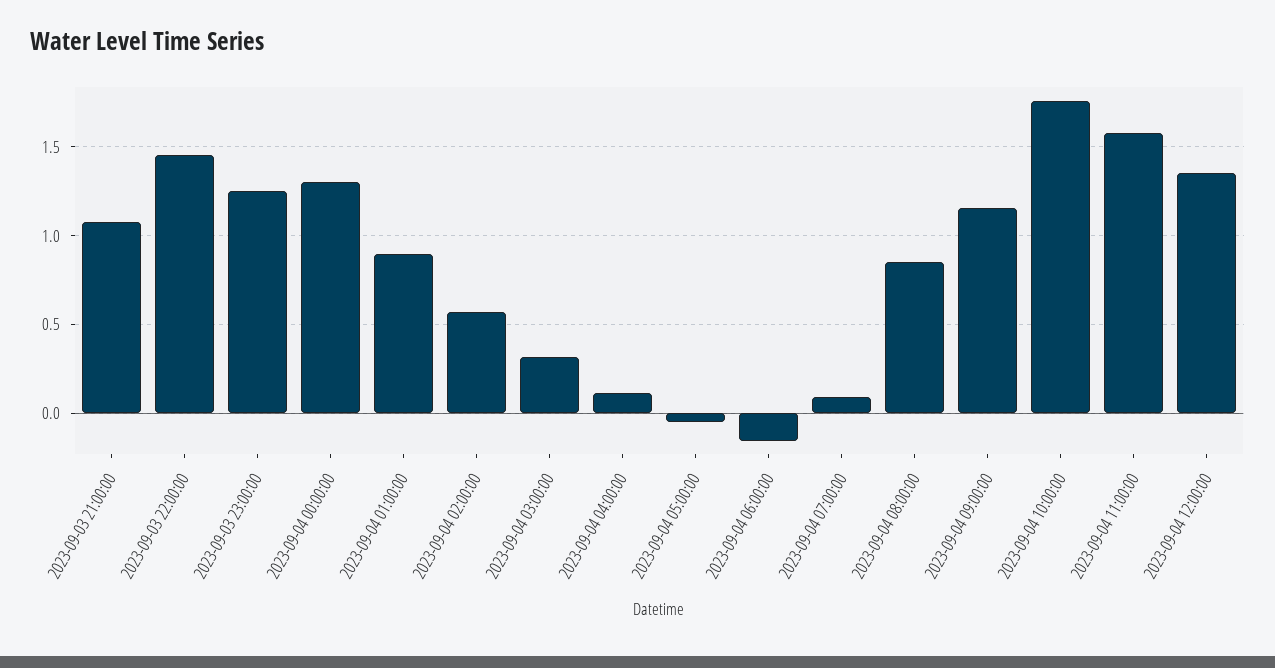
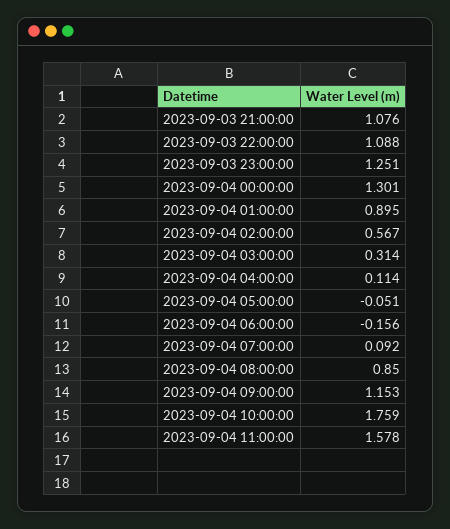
2023-09-03 22:00:00: 1.45 -> 1.088
2023-09-04 12:00:00: 1.35 -> none

